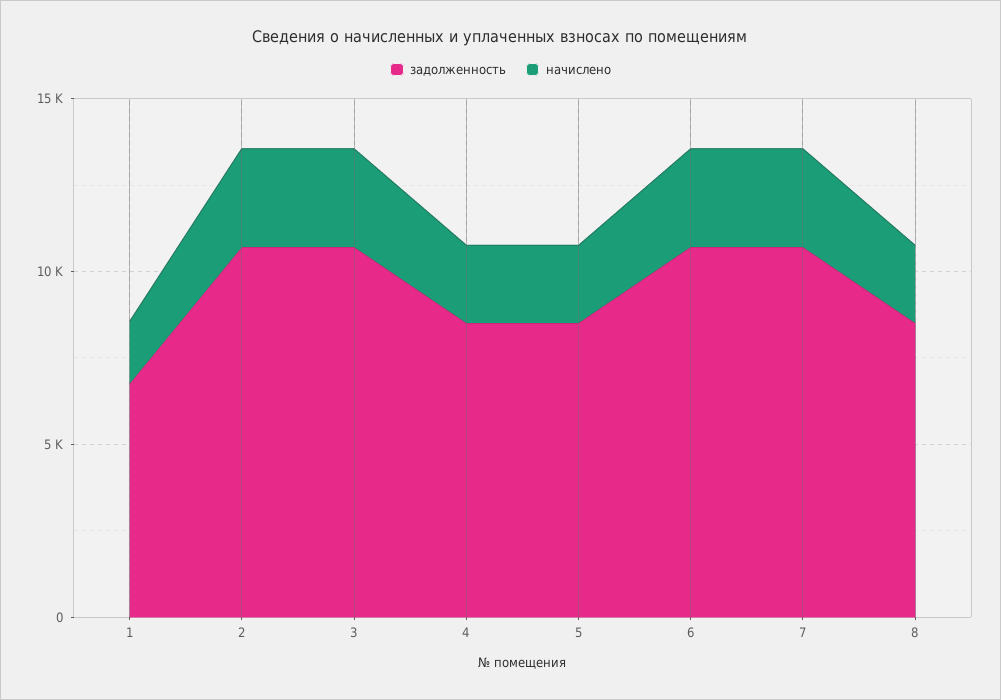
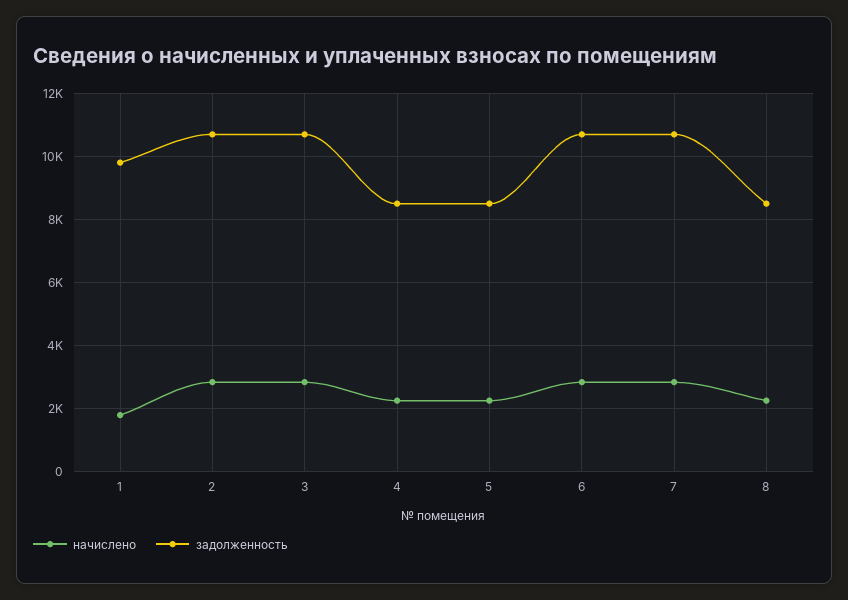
задолженность, 1: 7000 -> 9800

